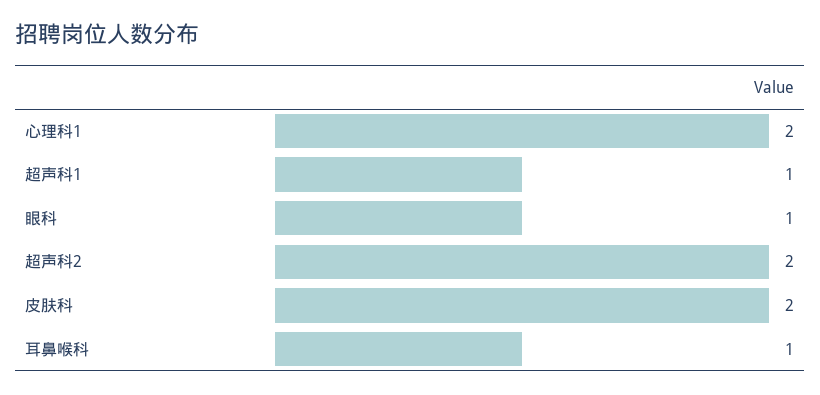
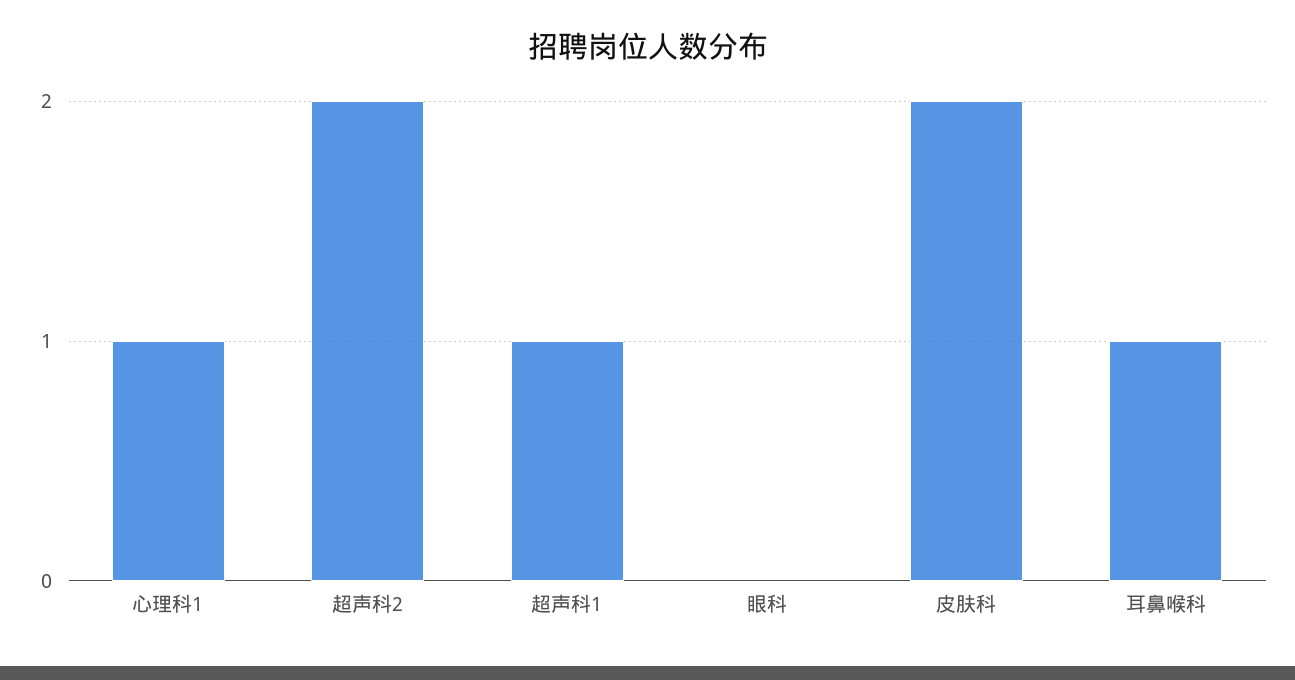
心理科1: 2 -> 1
眼科: 1 -> 0

